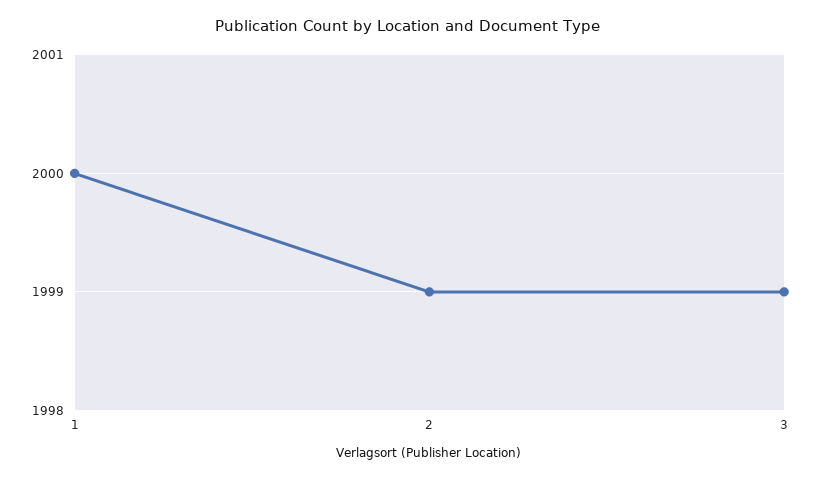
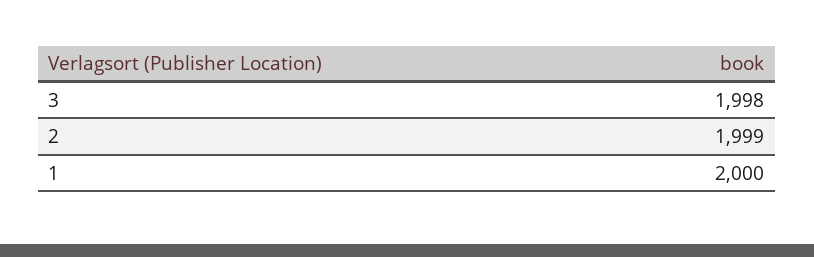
3: 1999 -> 1998

